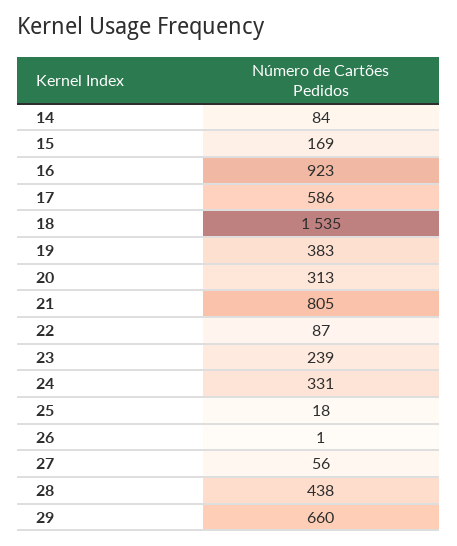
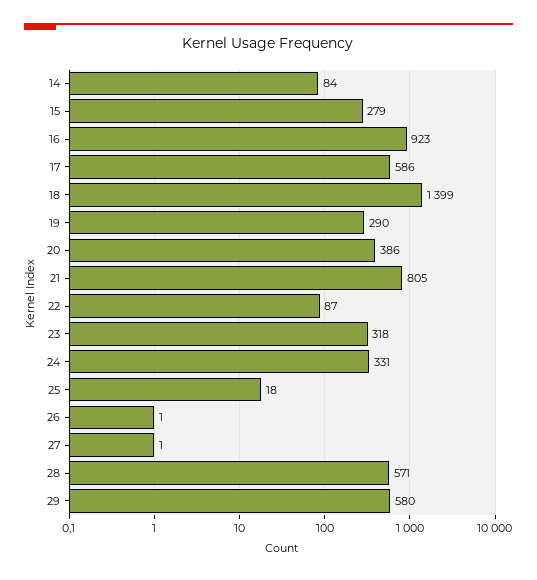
15: 169 -> 279
18: 1535 -> 1399
19: 383 -> 290
20: 313 -> 386
23: 239 -> 318
27: 56 -> 1
28: 438 -> 571
29: 660 -> 580

